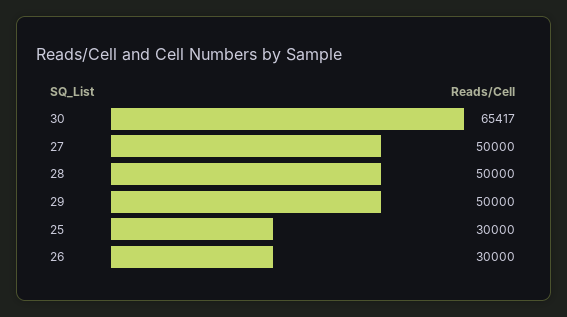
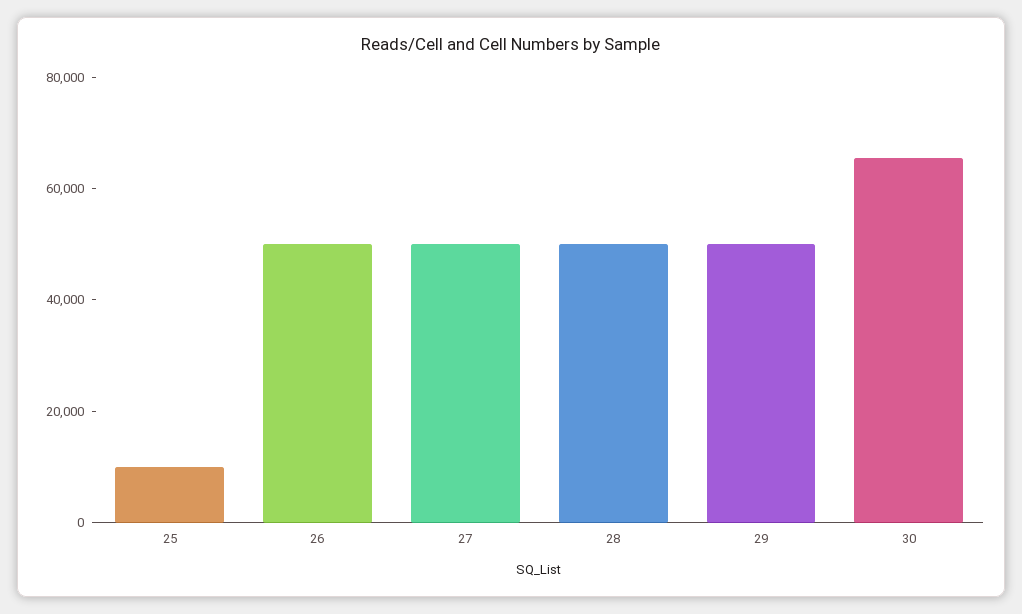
25: 30000 -> 10000
26: 30000 -> 50000

